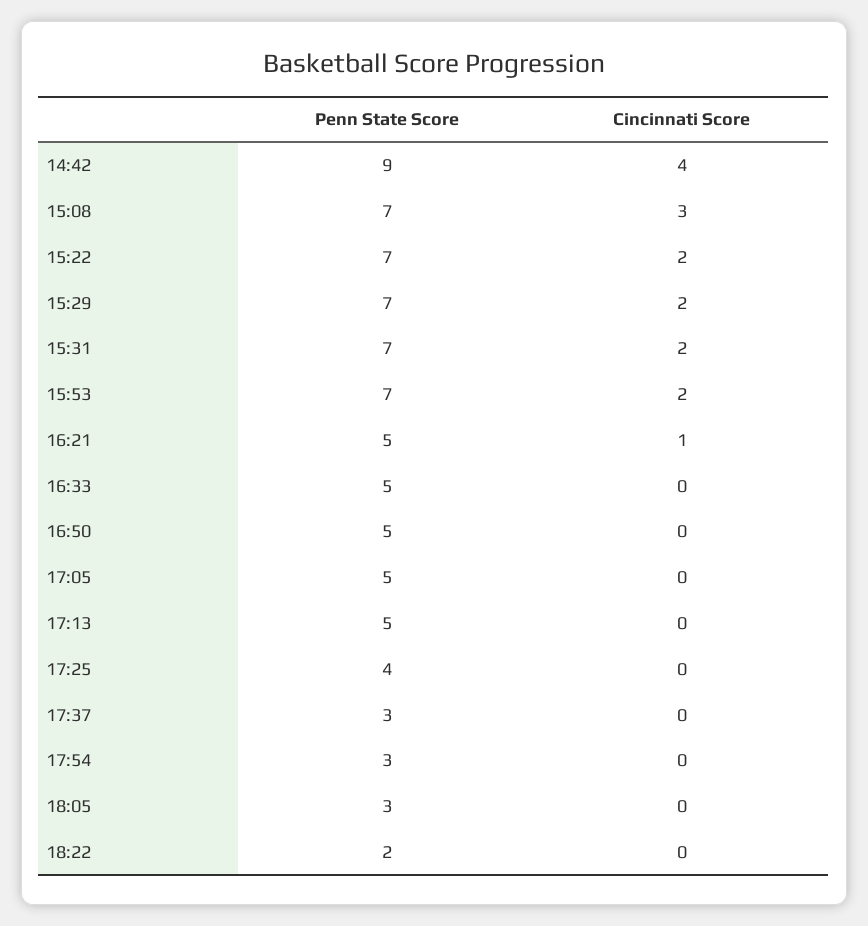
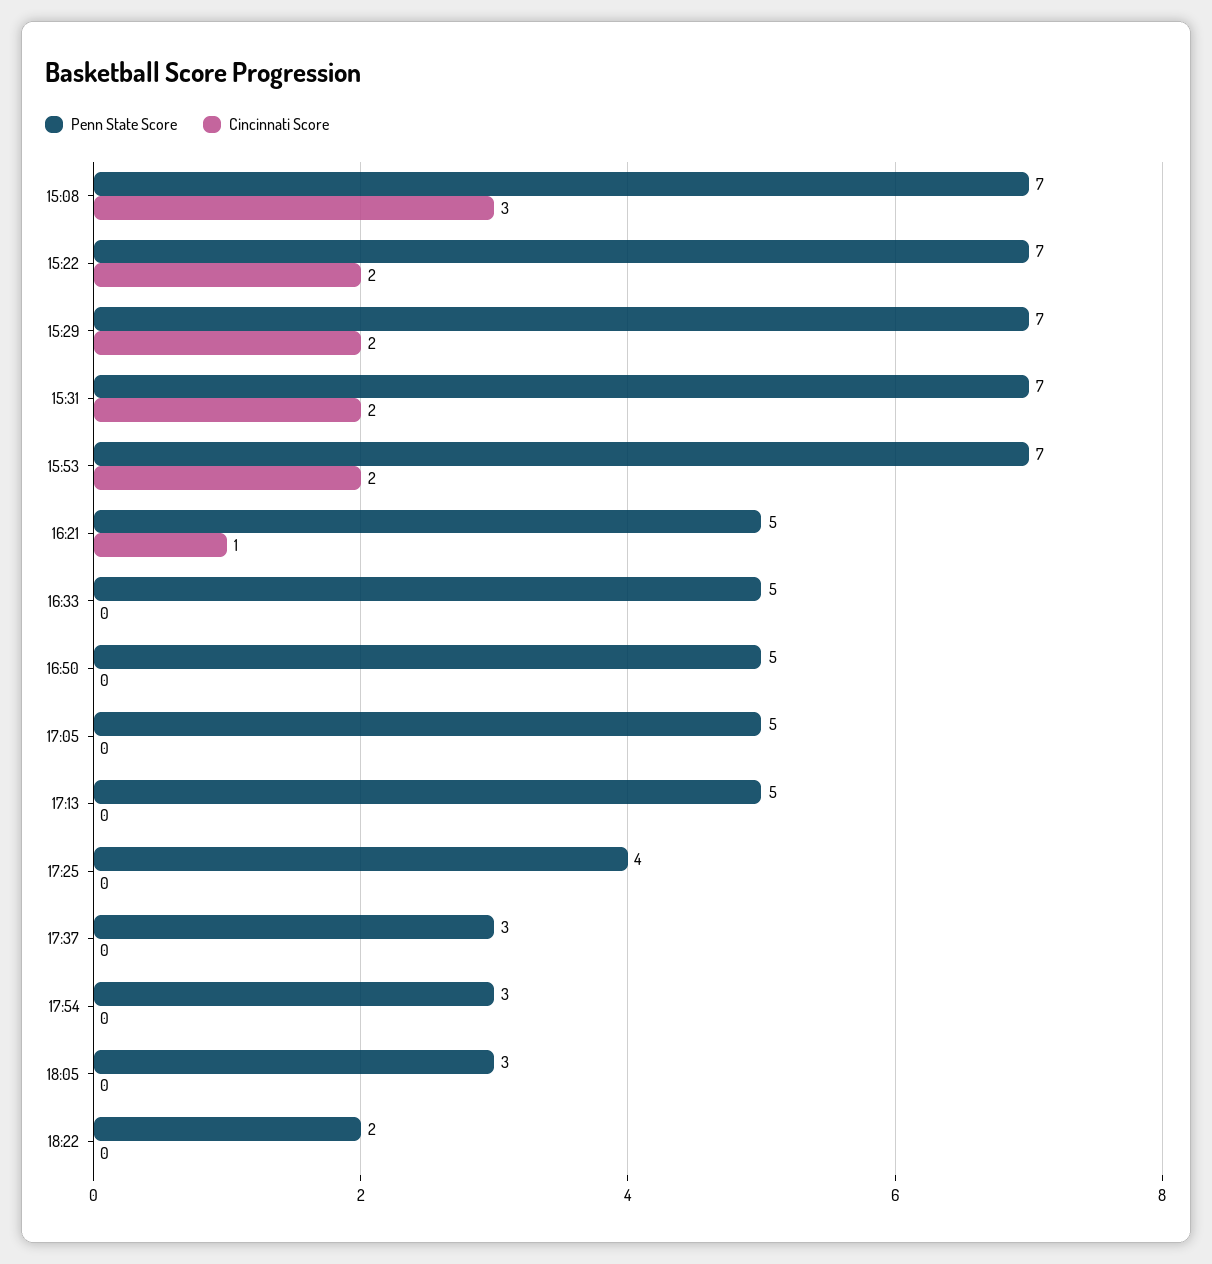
Penn State Score, 14:42: 9 -> none
Cincinnati Score, 14:42: 4 -> none

